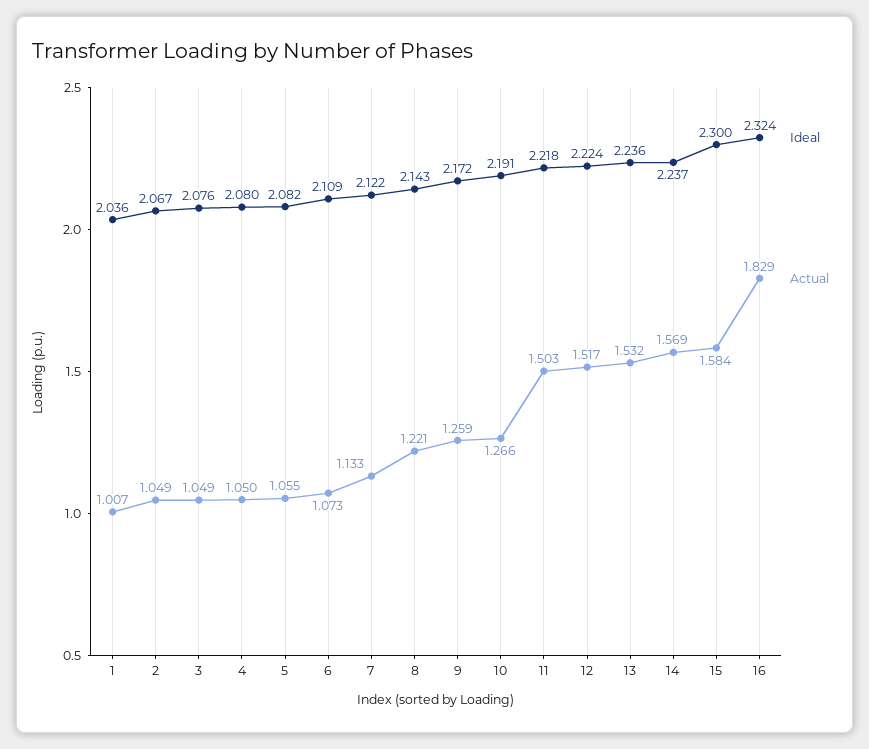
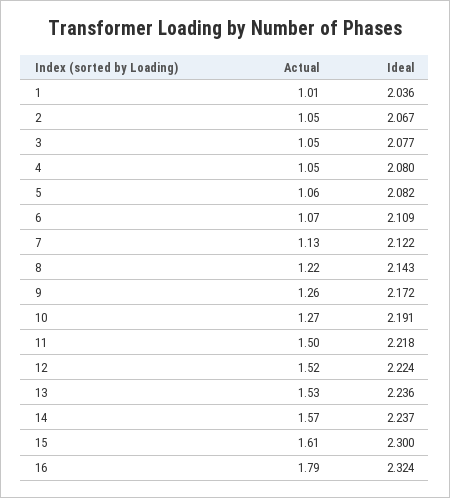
Ideal, 3: 2.076 -> 2.077
Actual, 15: 1.584 -> 1.61
Actual, 16: 1.829 -> 1.79

